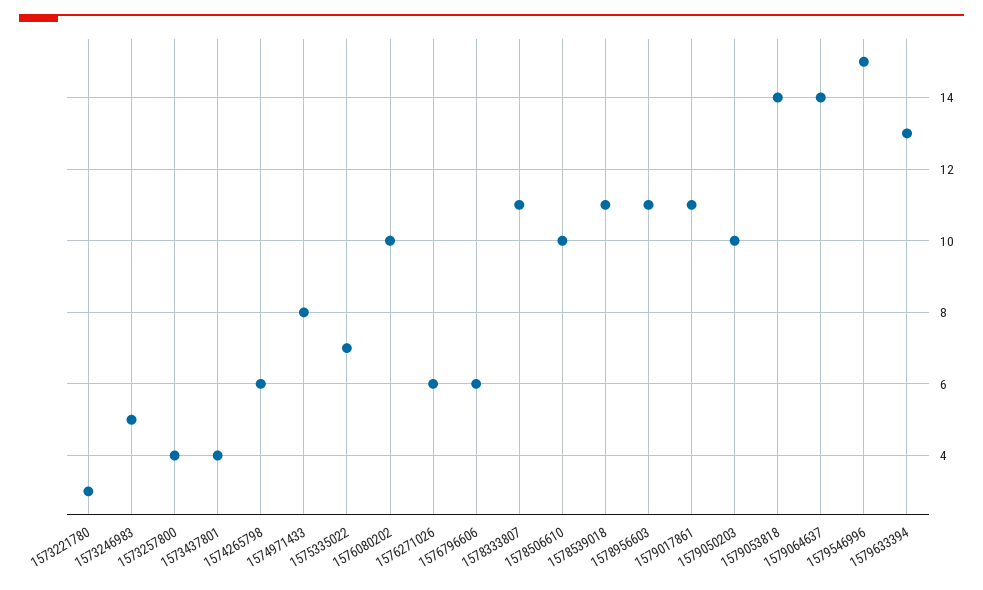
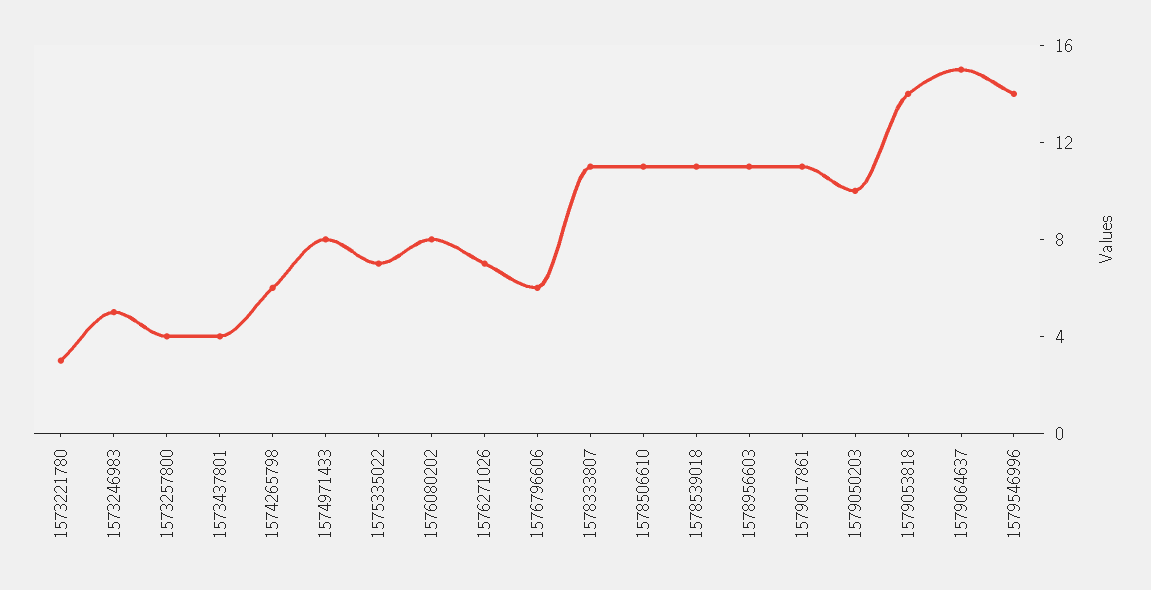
1576080202: 10 -> 8
1576271026: 6 -> 7
1578506610: 10 -> 11
1579064637: 14 -> 15
1579546996: 15 -> 14
1579633394: 13 -> none

